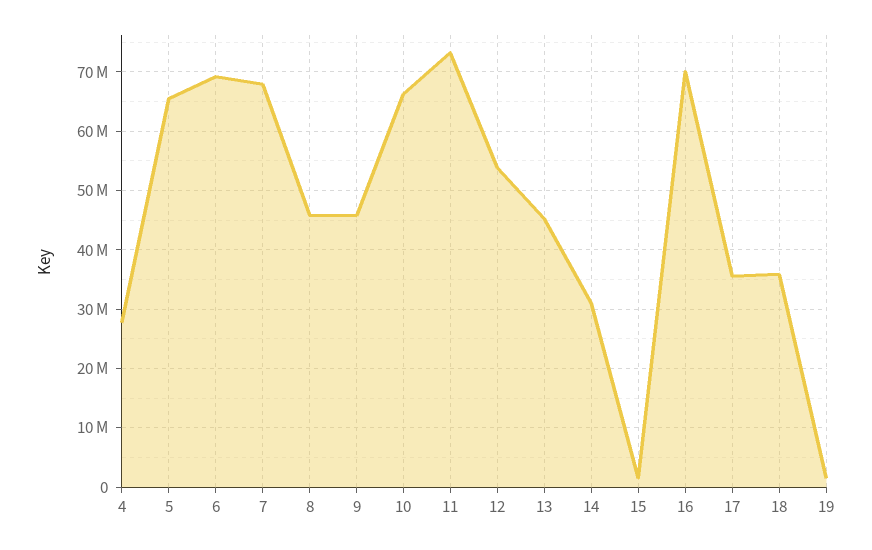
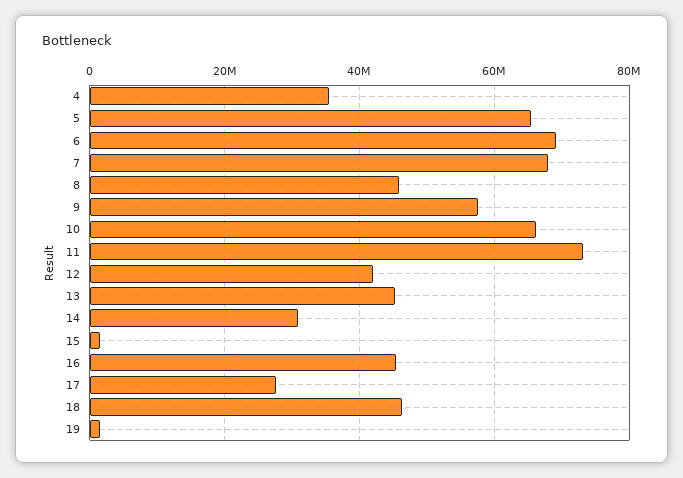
4: 28000000 -> 36000000
9: 46000000 -> 58000000
12: 54000000 -> 42000000
16: 70000000 -> 46000000
17: 36000000 -> 28000000
18: 36000000 -> 46000000

